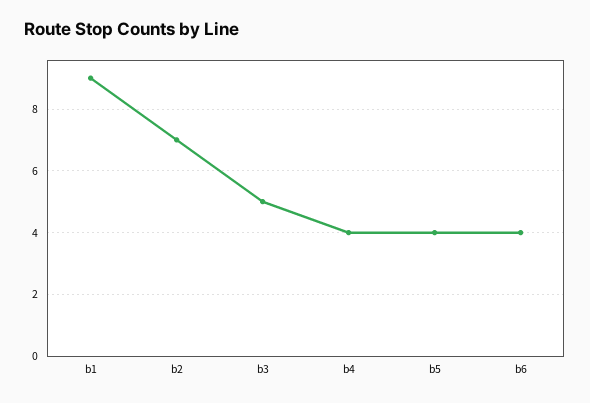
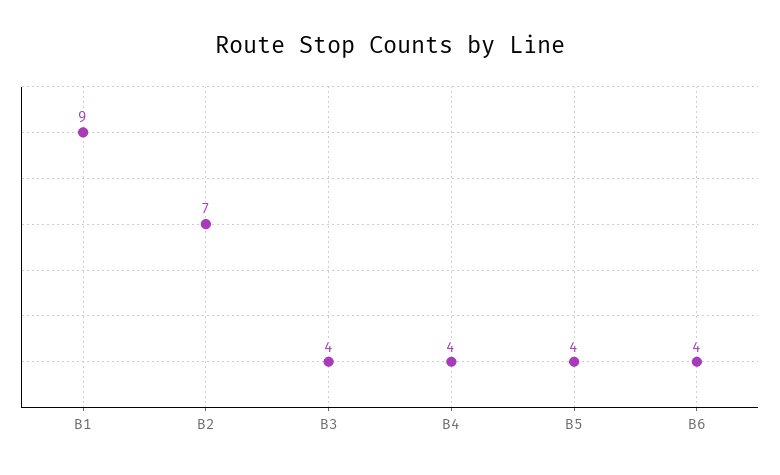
b3: 5 -> 4

